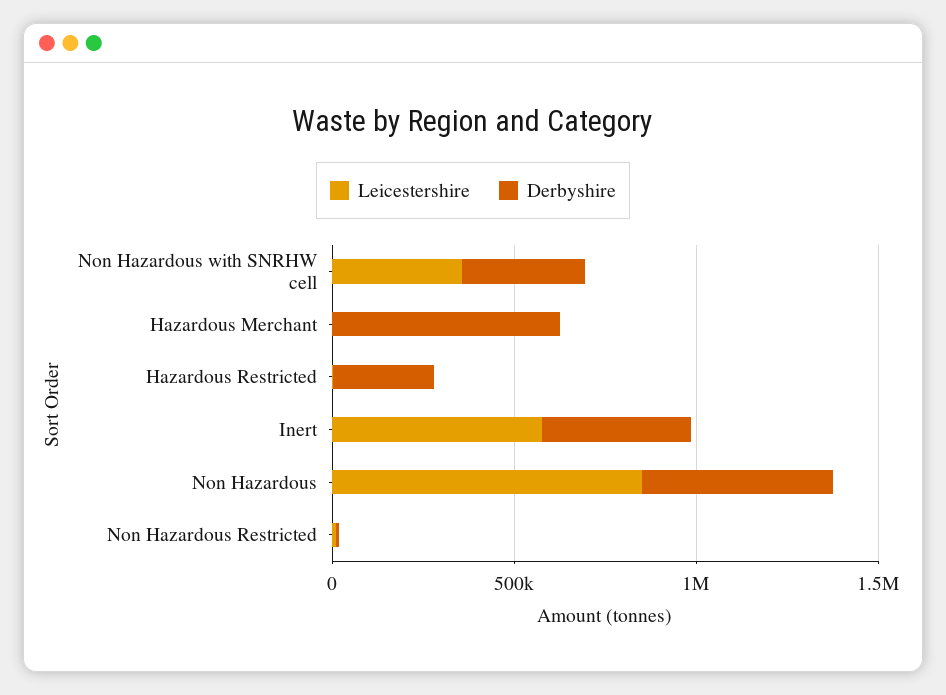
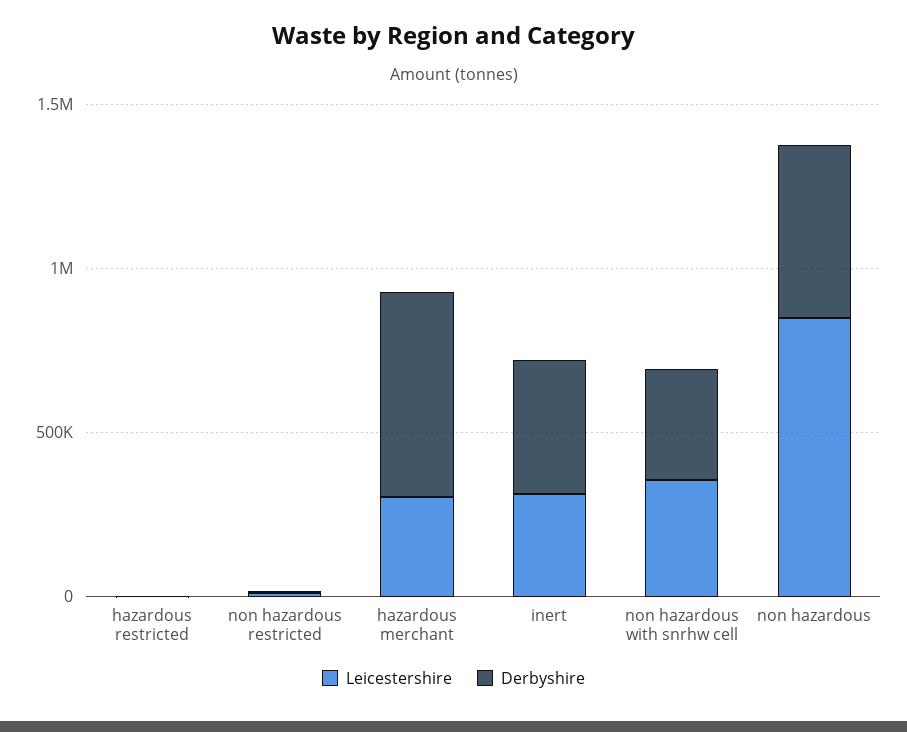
Leicestershire, Hazardous Merchant: 0 -> 300000
Derbyshire, Hazardous Restricted: 300000 -> 0
Leicestershire, Inert: 600000 -> 300000

